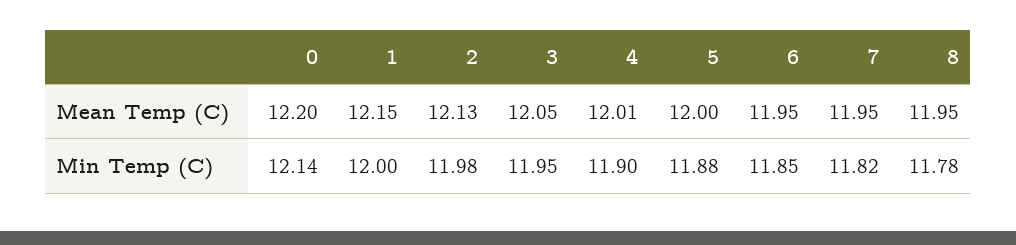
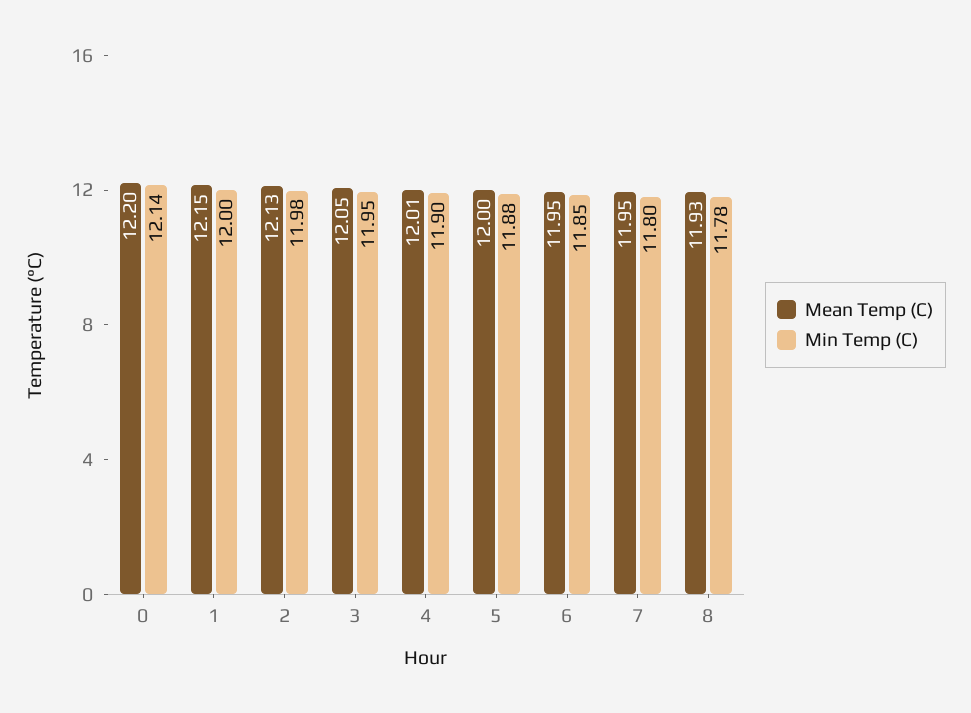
Mean Temp (C), 8: 11.95 -> 11.93
Min Temp (C), 7: 11.82 -> 11.8

